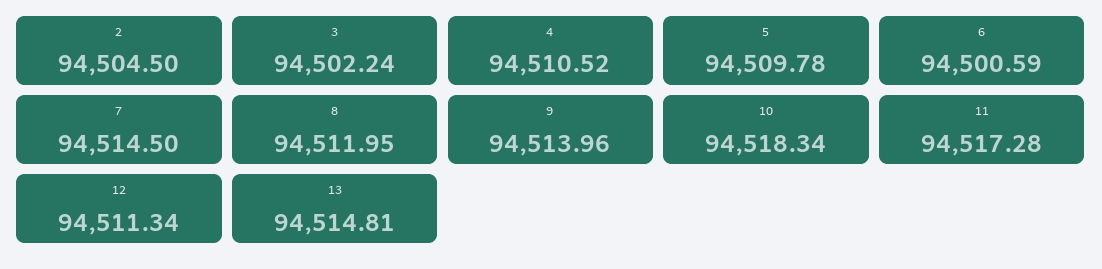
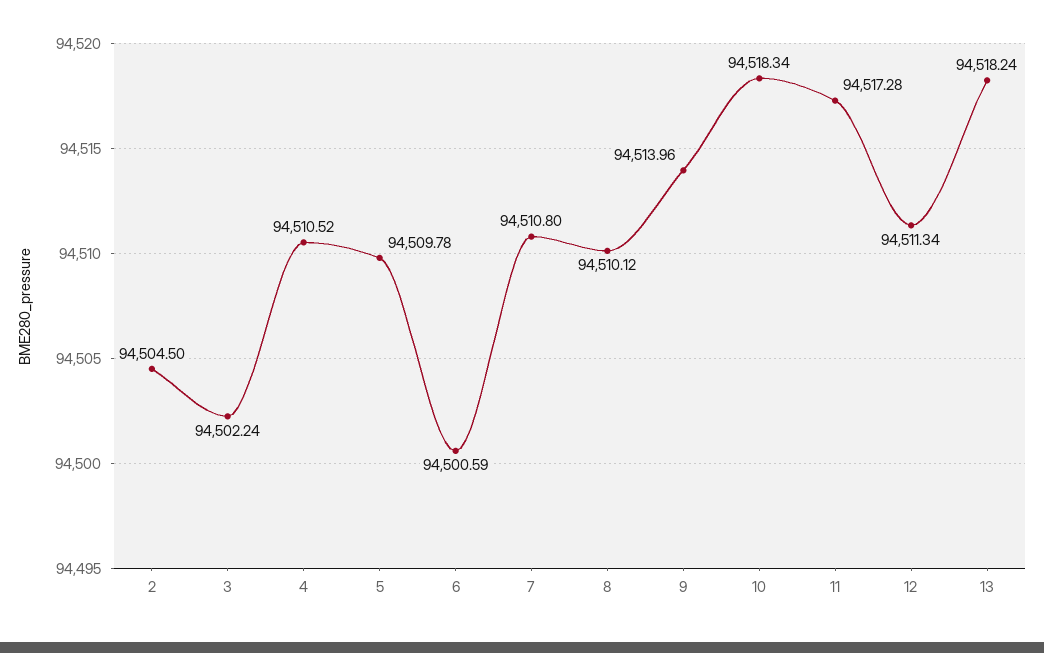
7: 94514.5 -> 94510.8
8: 94511.95 -> 94510.12
13: 94514.81 -> 94518.24

